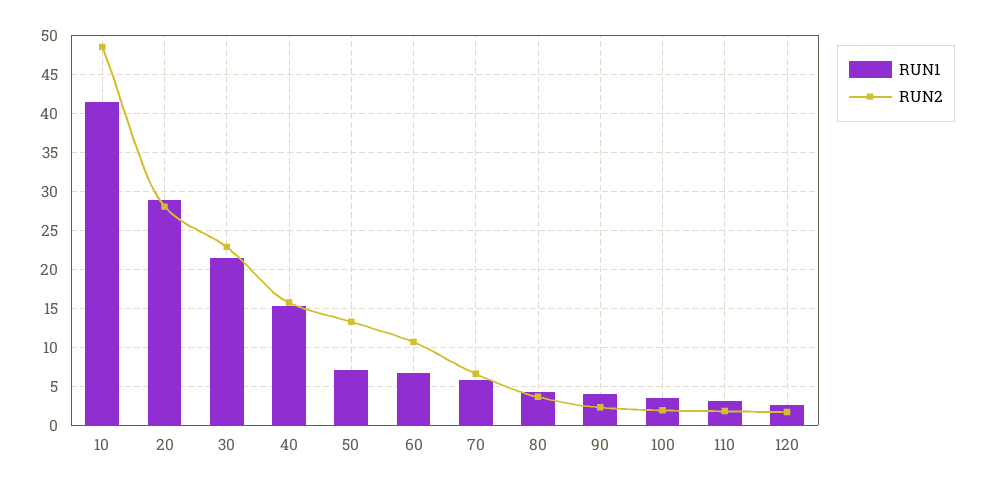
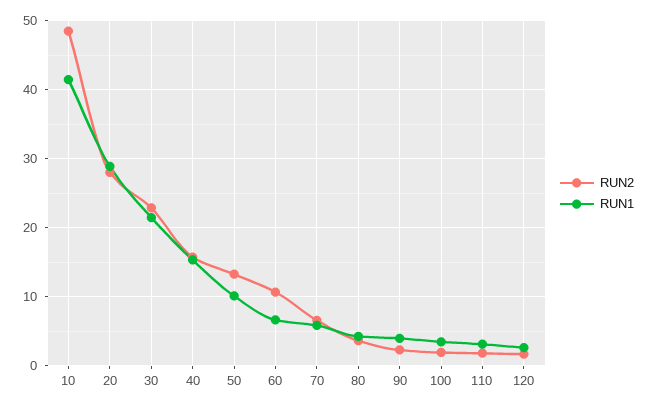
RUN1, 50: 7 -> 10

